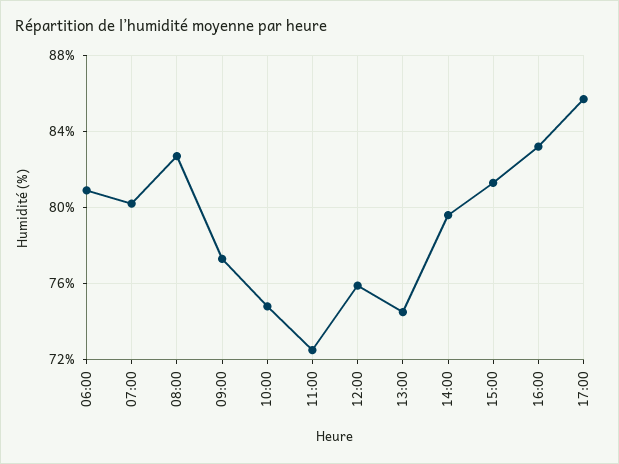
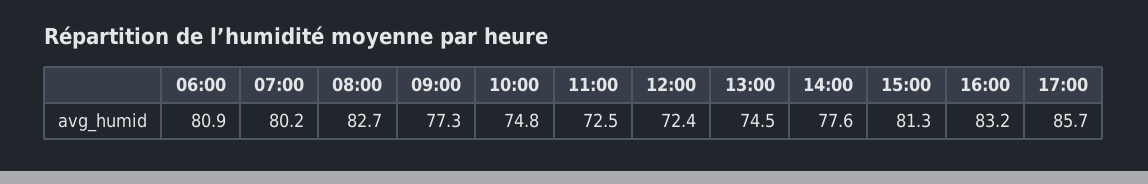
12:00: 76 -> 72.4
14:00: 79.5 -> 77.6

